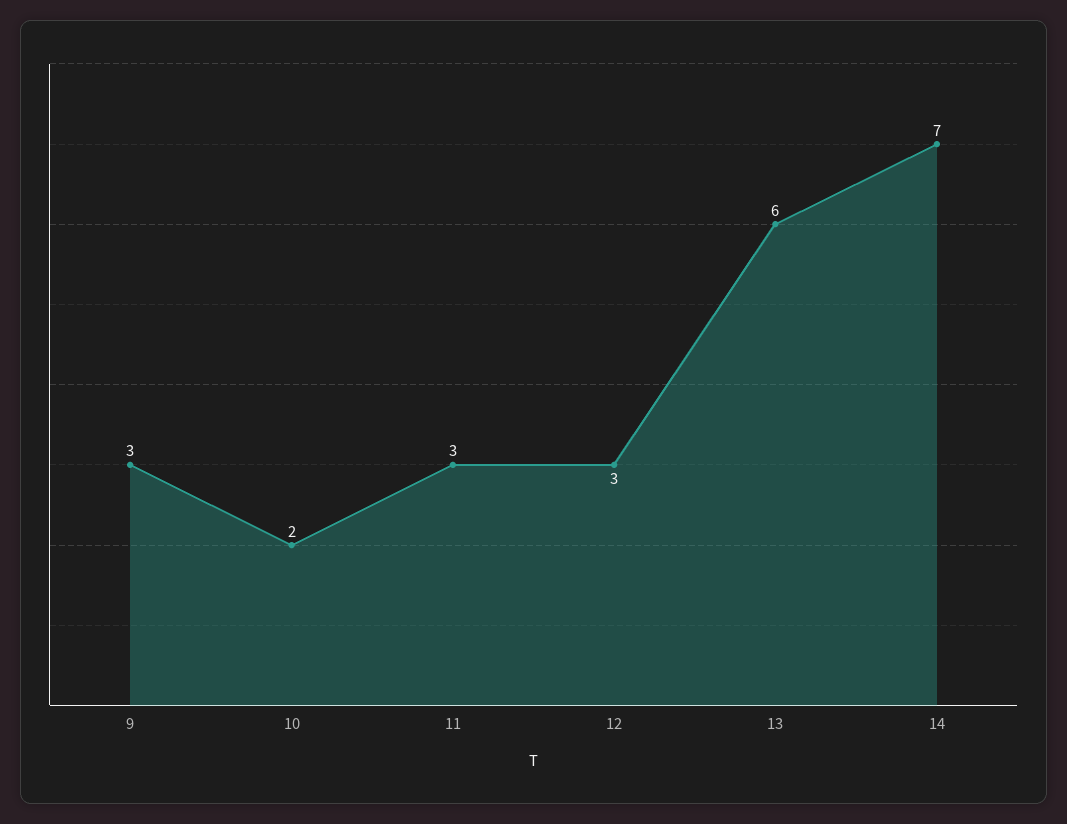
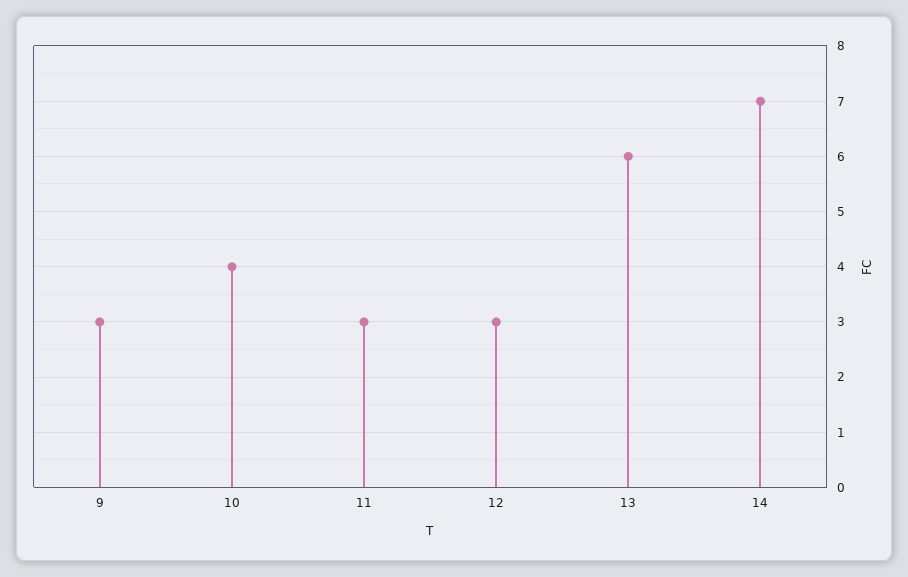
10: 2 -> 4

